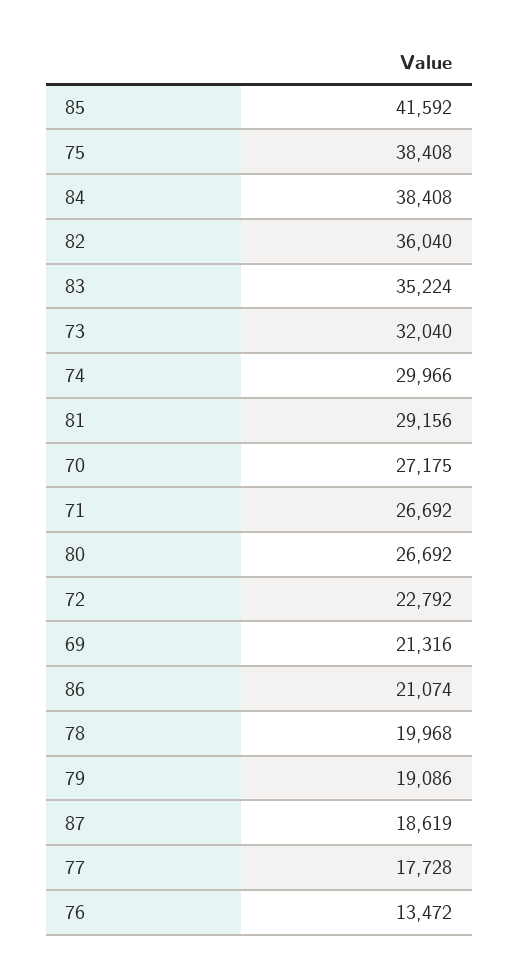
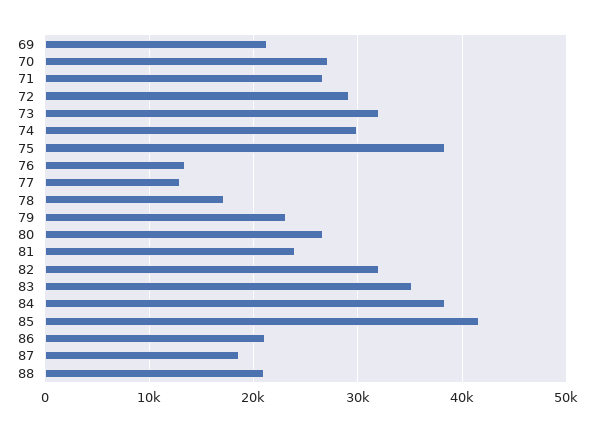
82: 36040 -> 32000
81: 29156 -> 24000
72: 22792 -> 29000
78: 19968 -> 17000
79: 19086 -> 23000
77: 17728 -> 13000
88: none -> 21000

